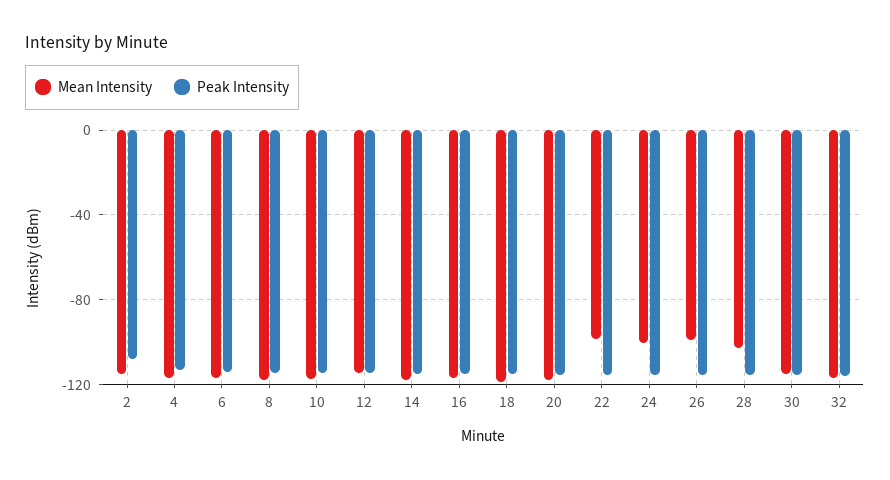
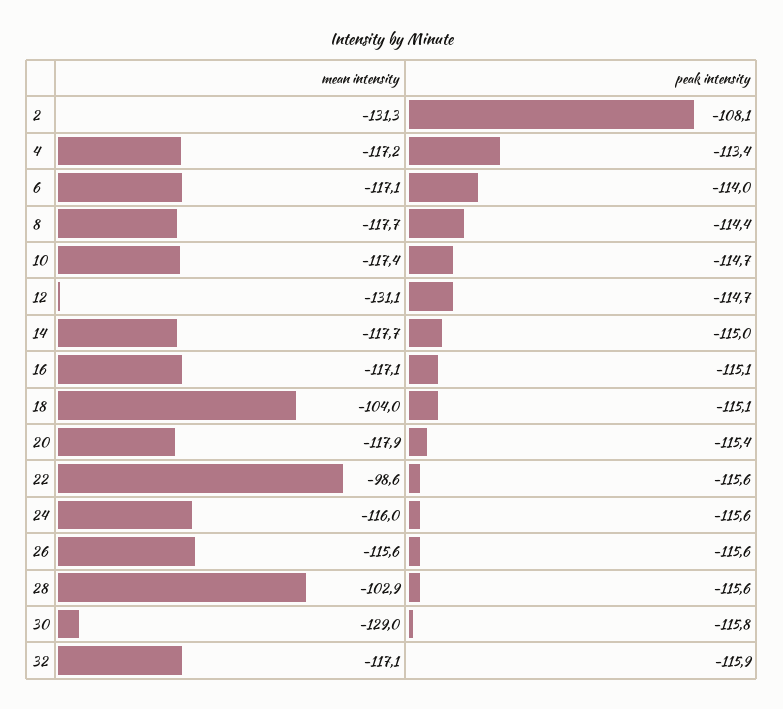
Mean Intensity, 2: -115 -> -131.3
Mean Intensity, 12: -115 -> -131.1
Mean Intensity, 18: -120 -> -104
Mean Intensity, 24: -100 -> -116
Mean Intensity, 26: -100 -> -115.6
Mean Intensity, 30: -115 -> -129

